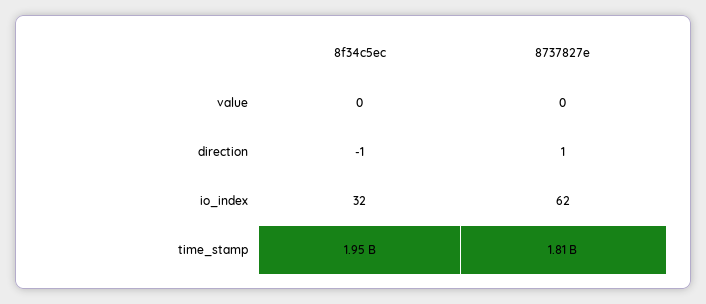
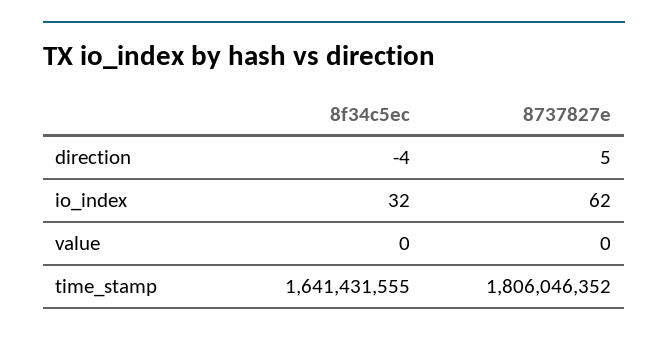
8f34c5ec, direction: -1 -> -4
8737827e, direction: 1 -> 5
8f34c5ec, time_stamp: 1950000000 -> 1641431555

